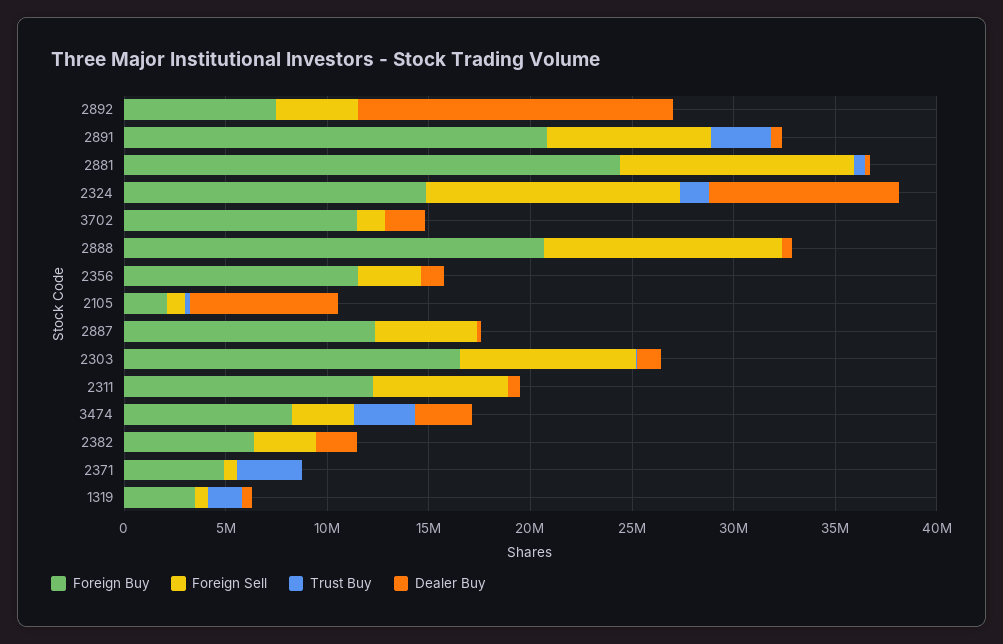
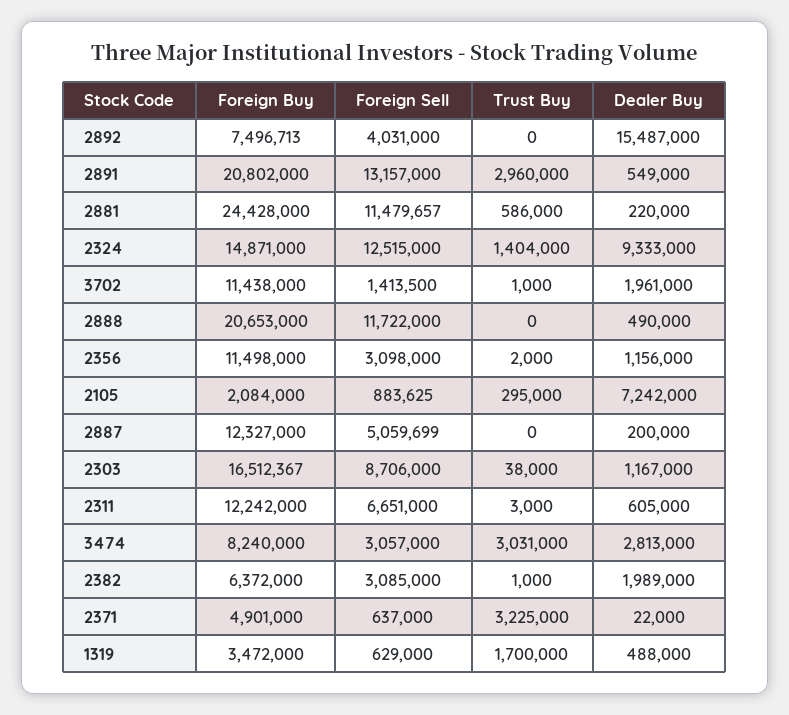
Foreign Sell, 2891: 8000000 -> 13157000

